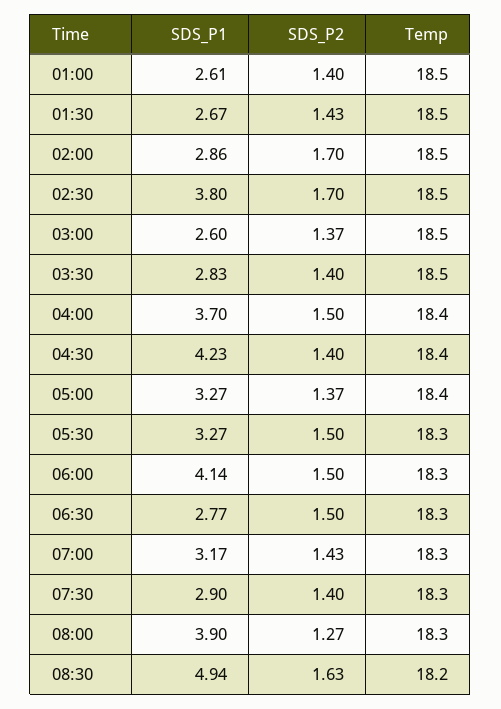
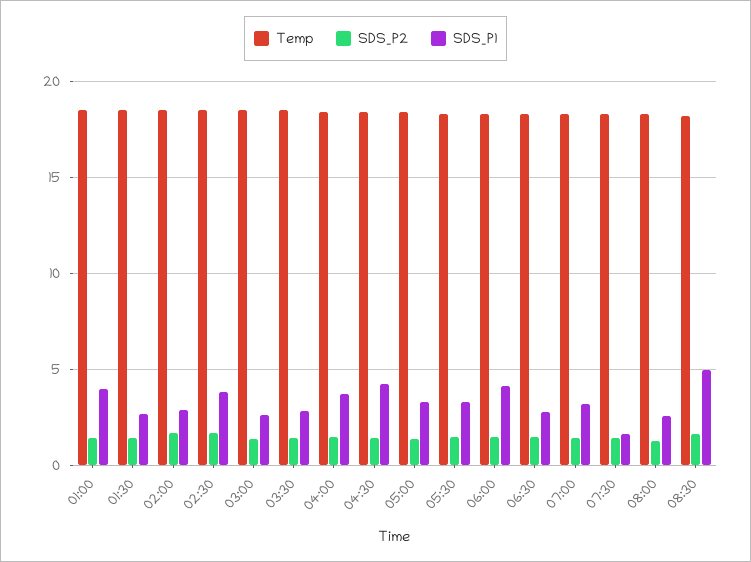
SDS_P1, 01:00: 2.61 -> 4
SDS_P1, 07:30: 2.9 -> 1.5
SDS_P1, 08:00: 3.9 -> 2.5

